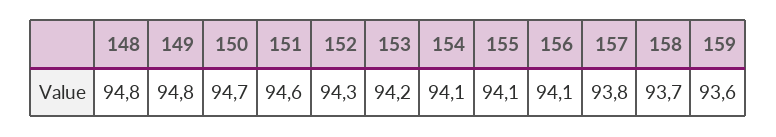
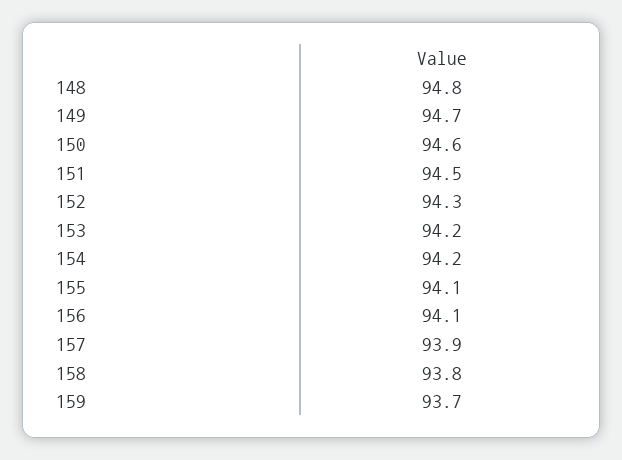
149: 94.8 -> 94.7
150: 94.7 -> 94.6
151: 94.6 -> 94.5
154: 94.1 -> 94.2
157: 93.8 -> 93.9
158: 93.7 -> 93.8
159: 93.6 -> 93.7

